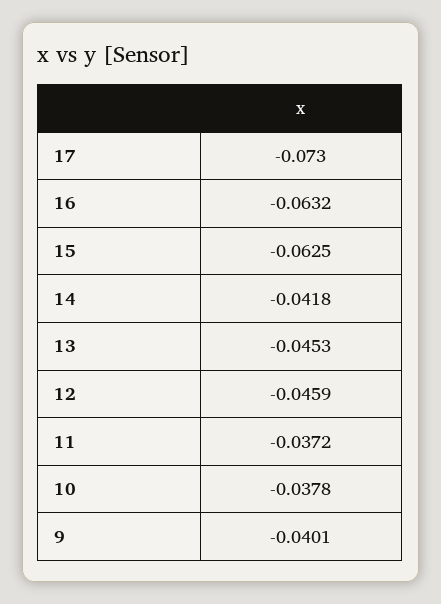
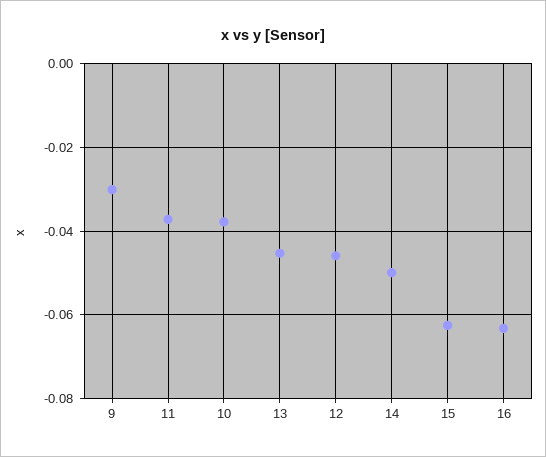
17: -0.073 -> none
14: -0.0418 -> -0.05
9: -0.0401 -> -0.03

